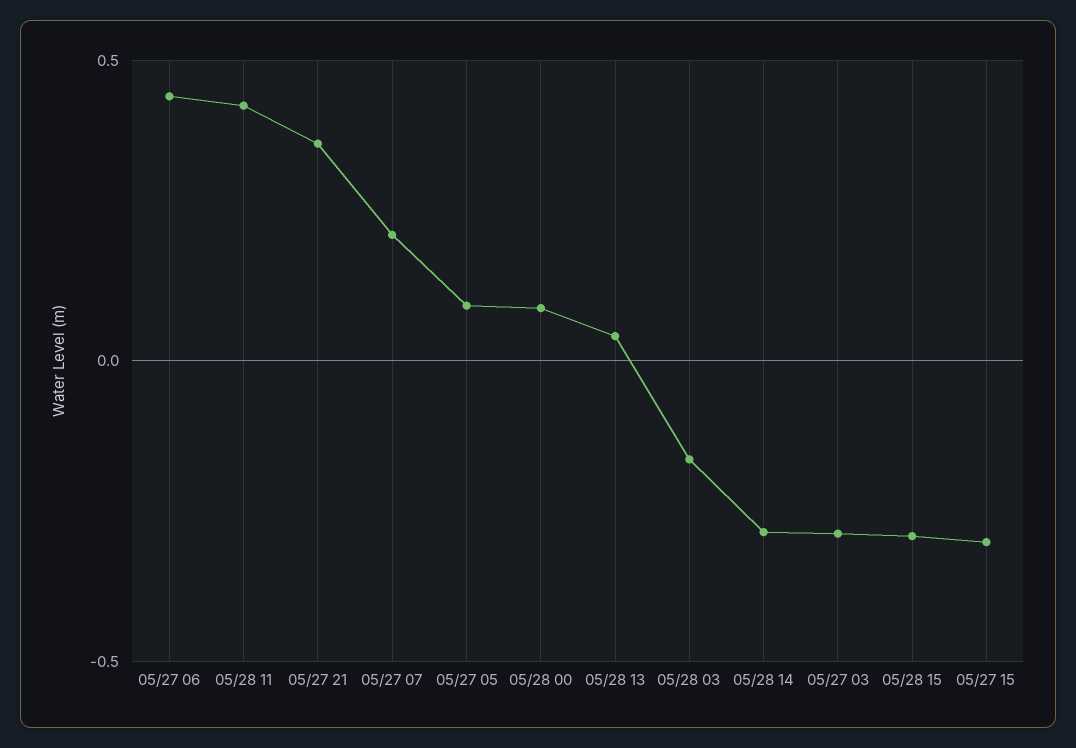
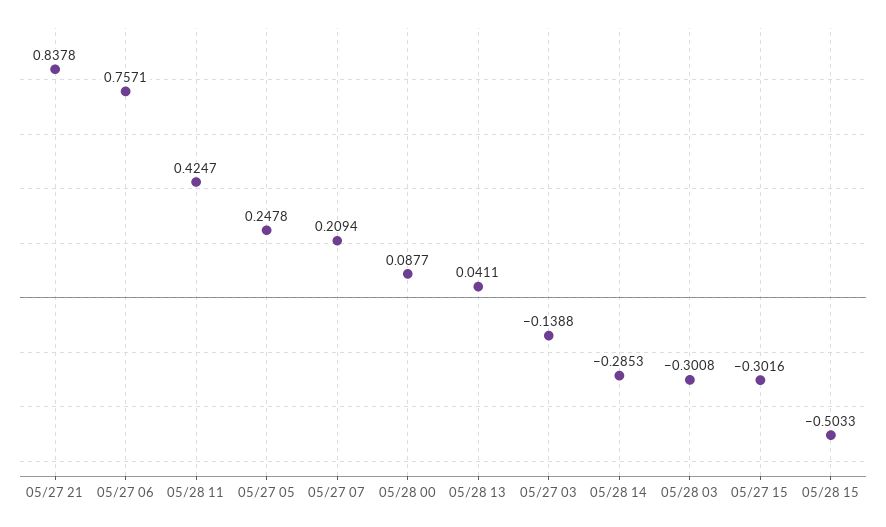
05/27 06: 0.45 -> 0.7571
05/27 21: 0.35 -> 0.8378
05/27 05: 0.1 -> 0.2478
05/28 03: -0.15 -> -0.3008
05/27 03: -0.3 -> -0.1388
05/28 15: -0.3 -> -0.5033

